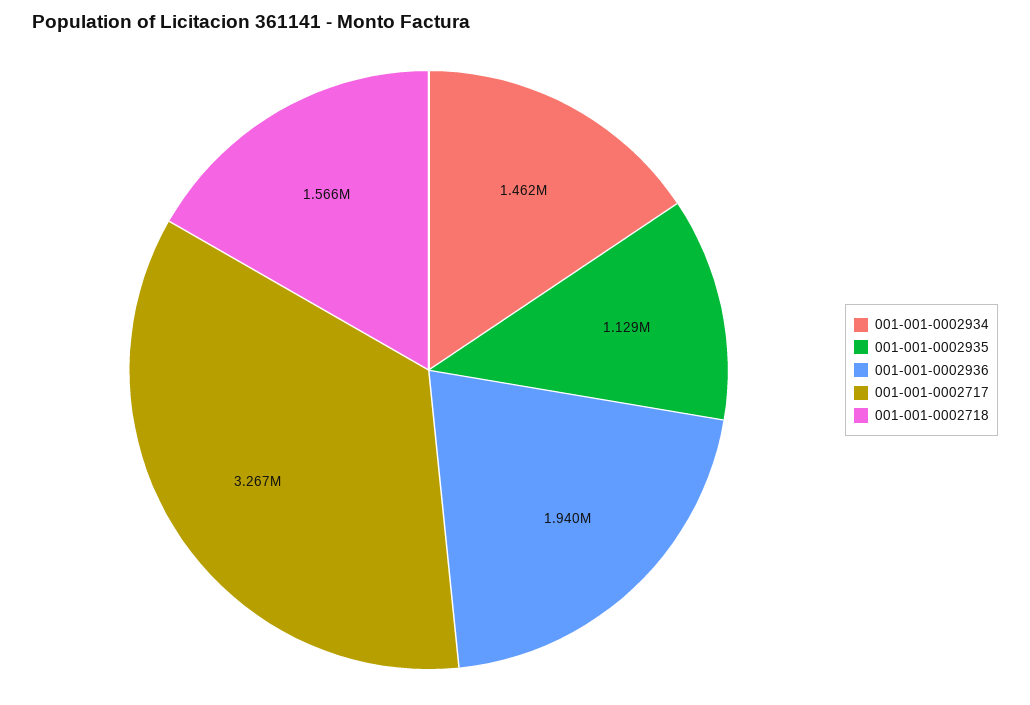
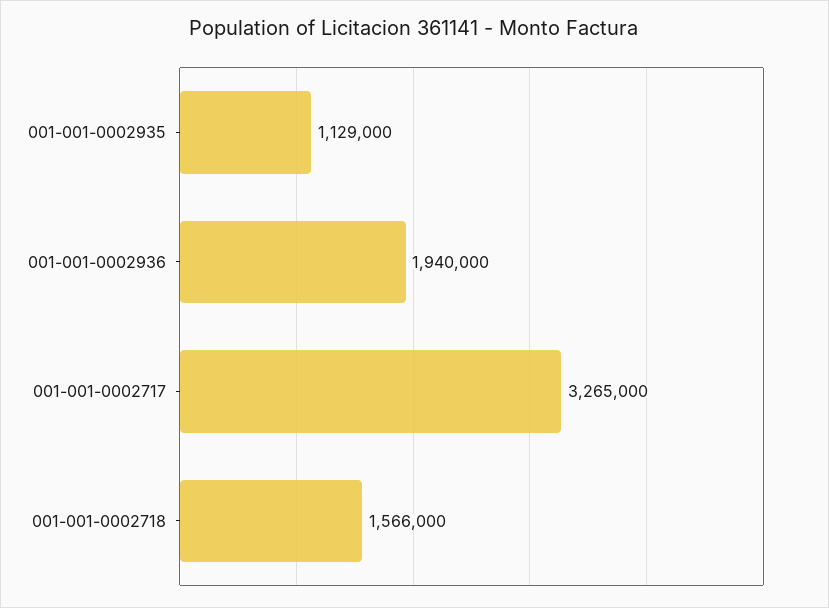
001-001-0002934: 1462000 -> none
001-001-0002717: 3267000 -> 3265000

